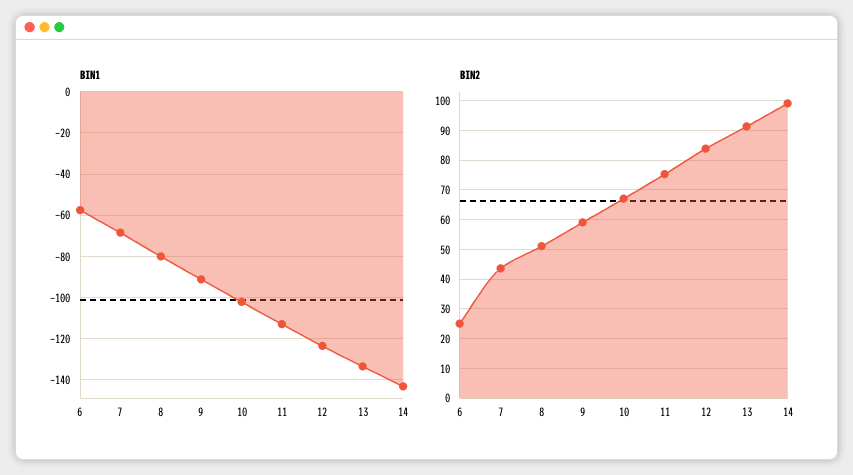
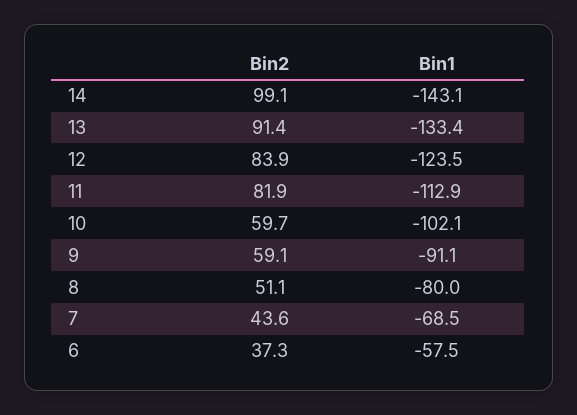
BIN2, 6: 25 -> 37.3
BIN2, 10: 67.5 -> 59.7
BIN2, 11: 75 -> 81.9

